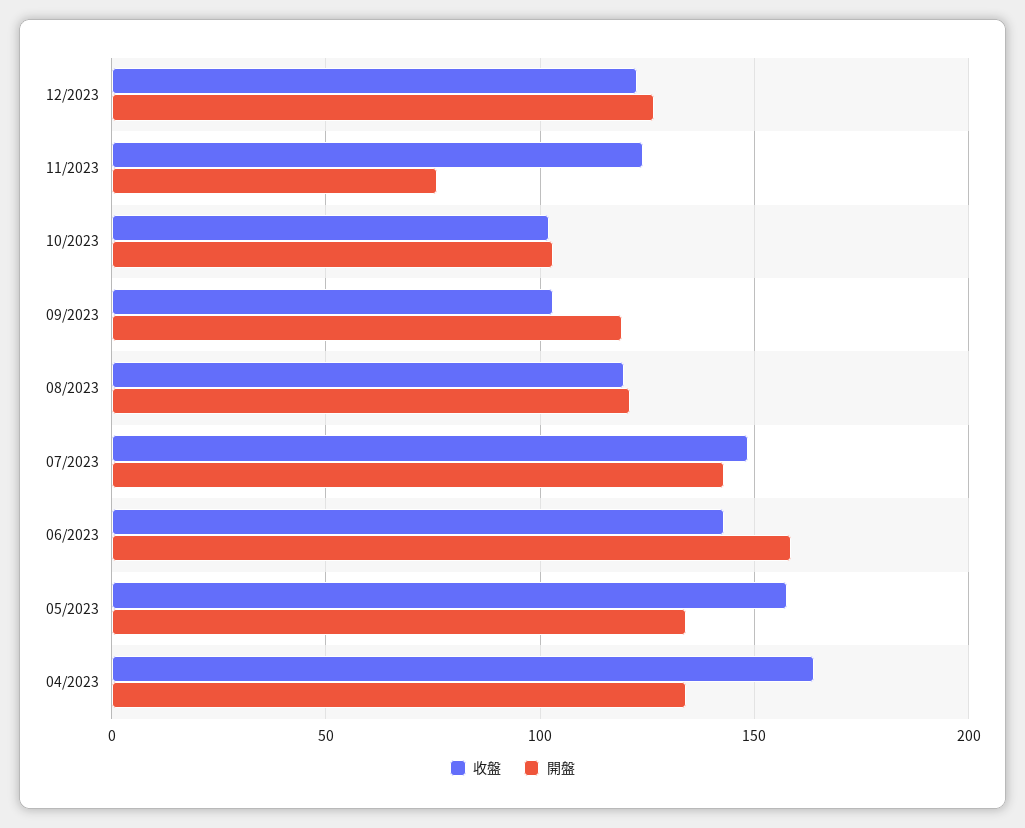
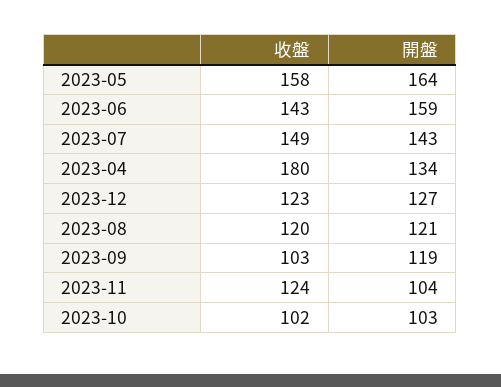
開盤, 11/2023: 75 -> 104
開盤, 05/2023: 135 -> 164
收盤, 04/2023: 165 -> 180

